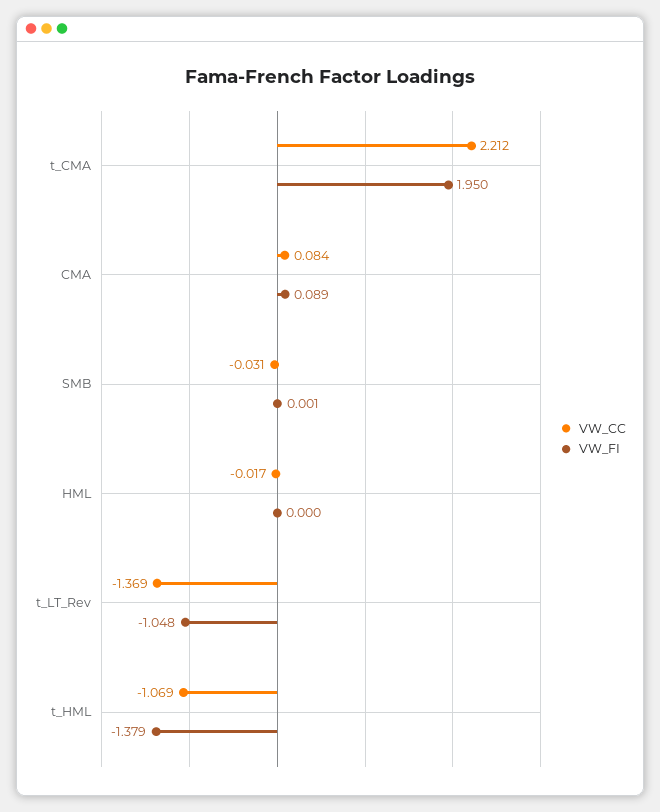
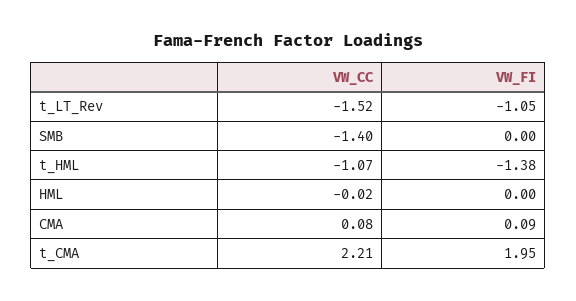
VW_CC, SMB: -0.031 -> -1.4
VW_CC, t_LT_Rev: -1.369 -> -1.52

